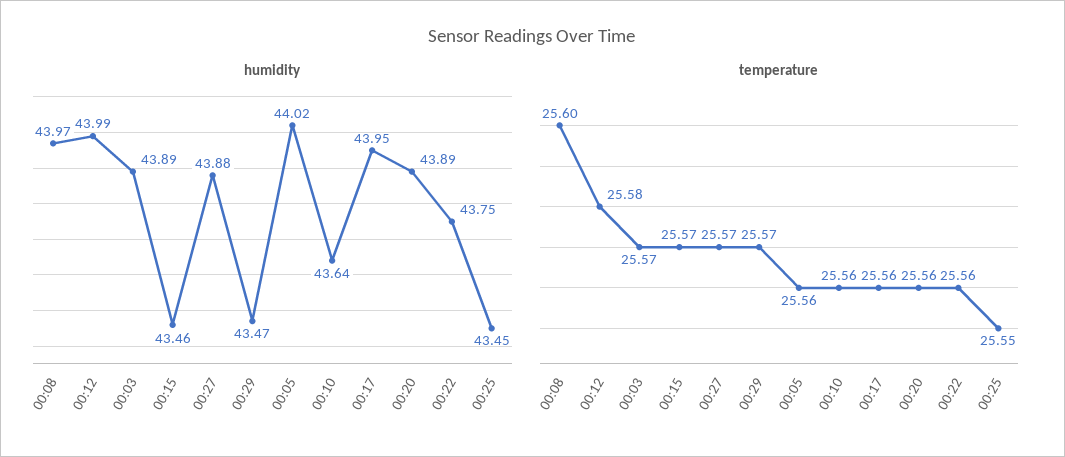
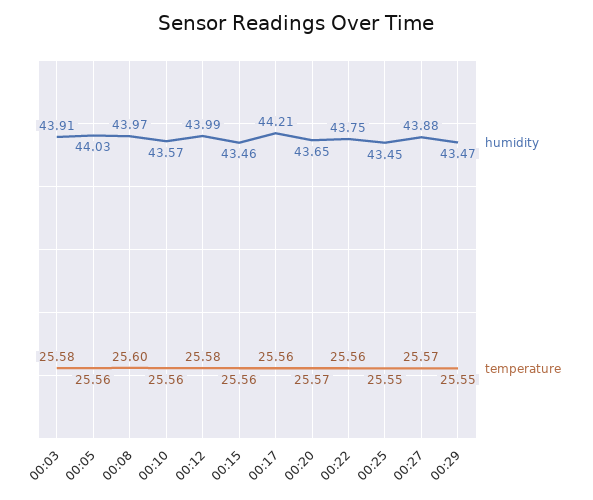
humidity, 00:03: 43.89 -> 43.91
humidity, 00:05: 44.02 -> 44.03
humidity, 00:10: 43.64 -> 43.57
humidity, 00:17: 43.95 -> 44.21
humidity, 00:20: 43.89 -> 43.65
temperature, 00:03: 25.57 -> 25.58
temperature, 00:15: 25.57 -> 25.56
temperature, 00:29: 25.57 -> 25.55
temperature, 00:20: 25.56 -> 25.57

